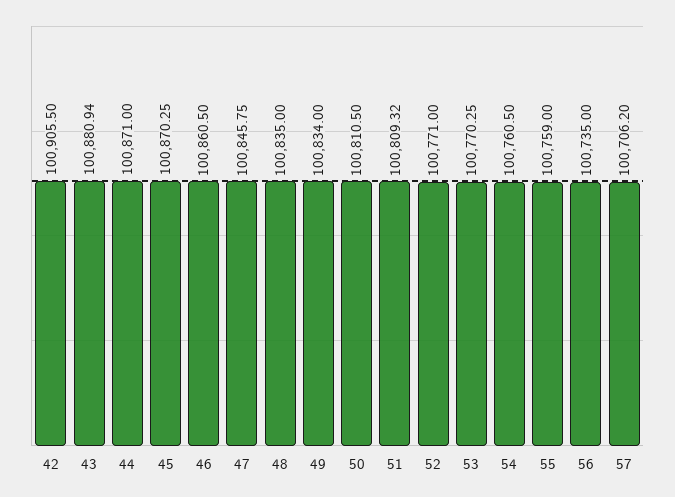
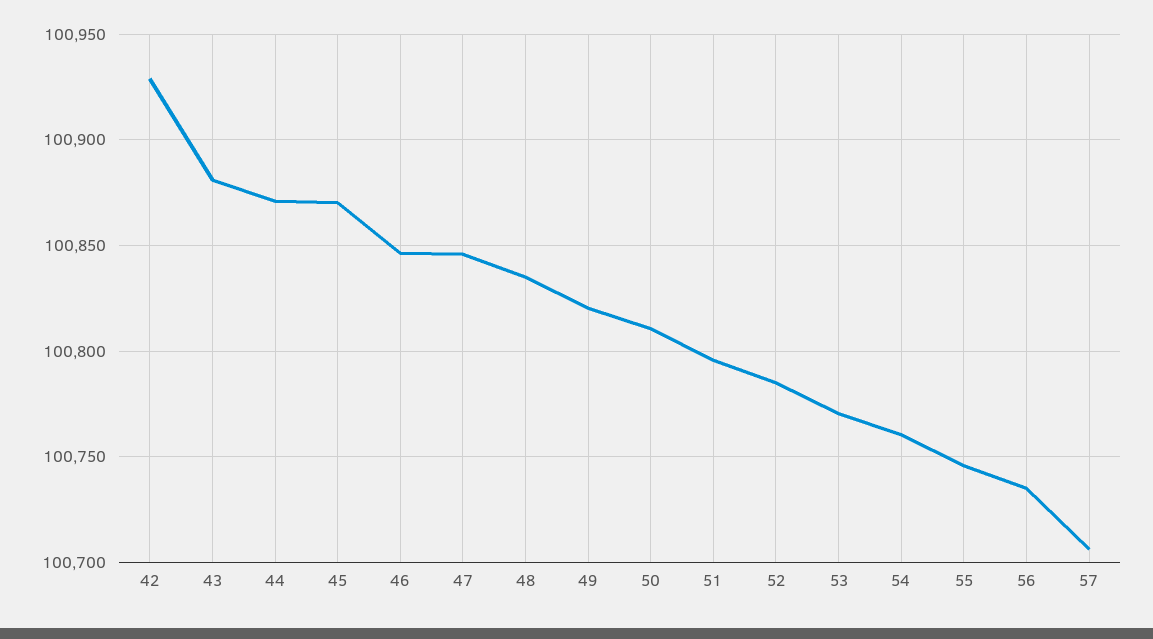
42: 100905.5 -> 100930
46: 100860.5 -> 100845
49: 100834 -> 100820
51: 100809.32 -> 100795
52: 100771 -> 100785
55: 100759 -> 100745

